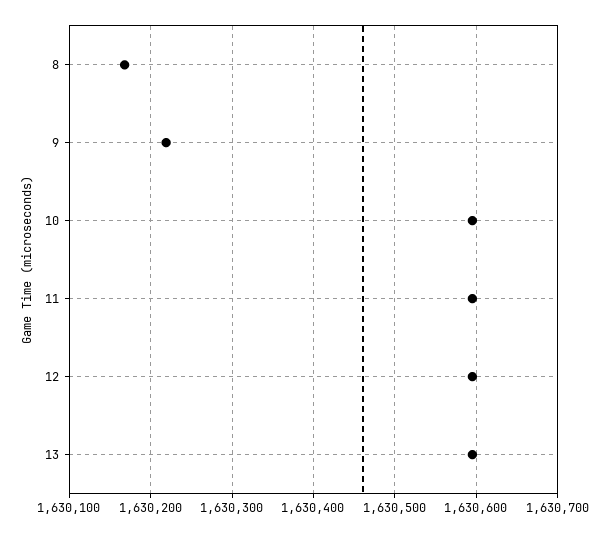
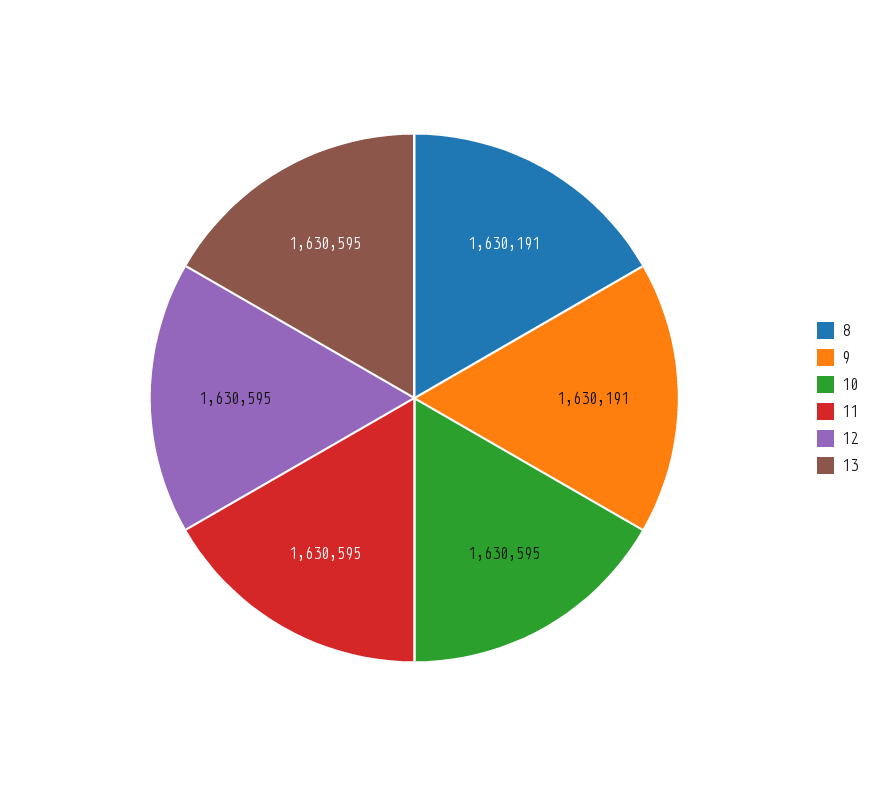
8: 1630170 -> 1630191
9: 1630220 -> 1630191

